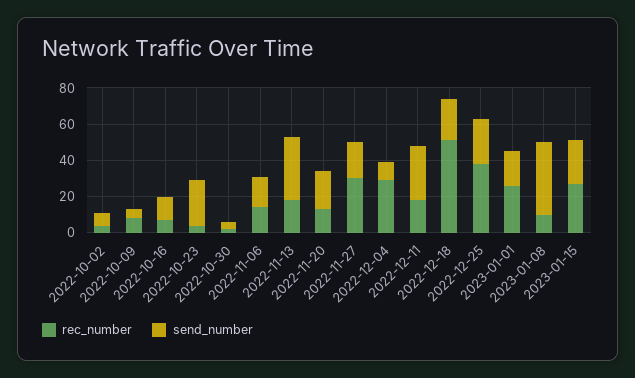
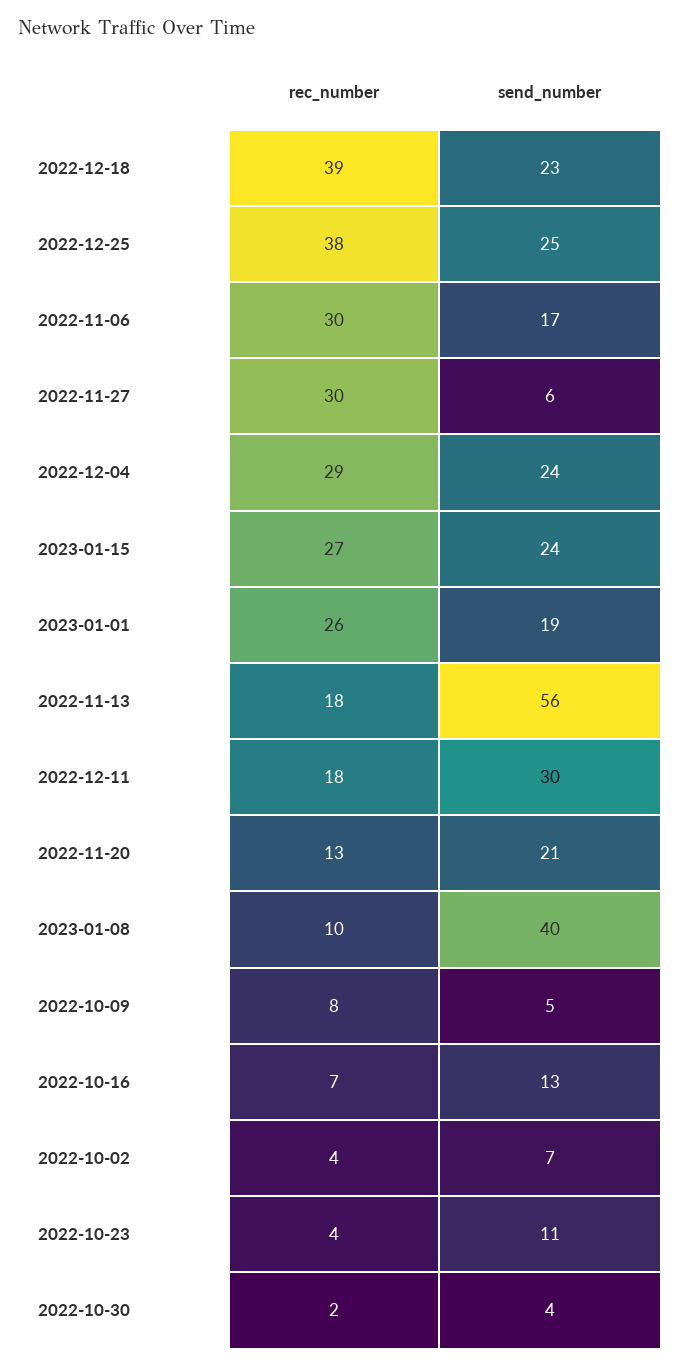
send_number, 2022-10-23: 25 -> 11
rec_number, 2022-11-06: 15 -> 30
send_number, 2022-11-13: 35 -> 56
send_number, 2022-11-27: 20 -> 6
send_number, 2022-12-04: 10 -> 24
rec_number, 2022-12-18: 50 -> 39

